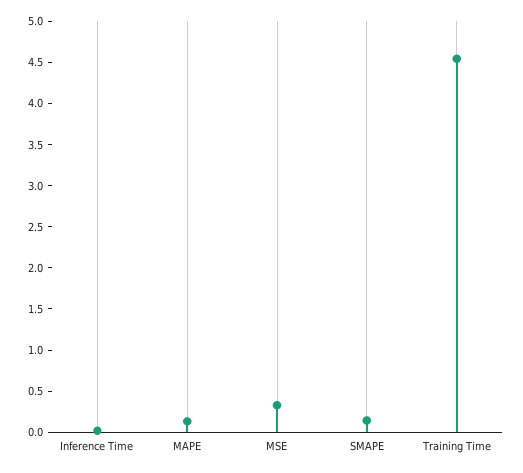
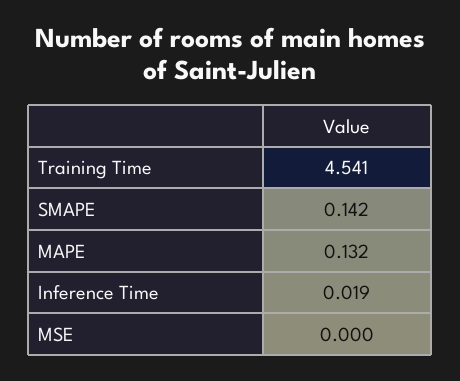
MSE: 0.3 -> 0

